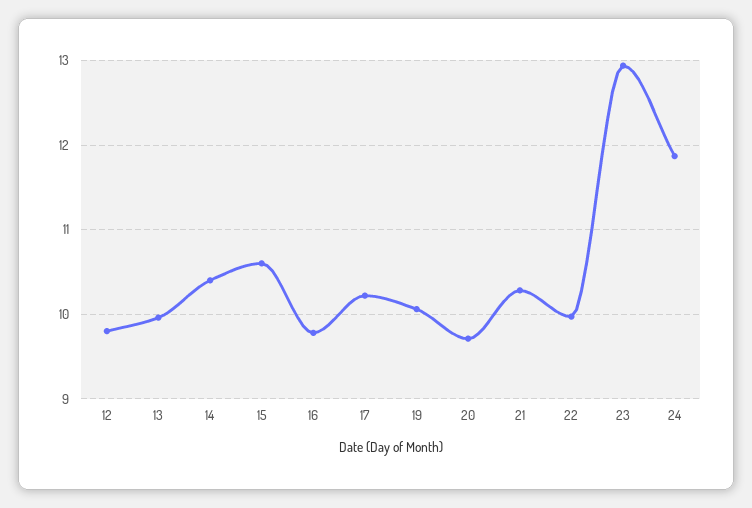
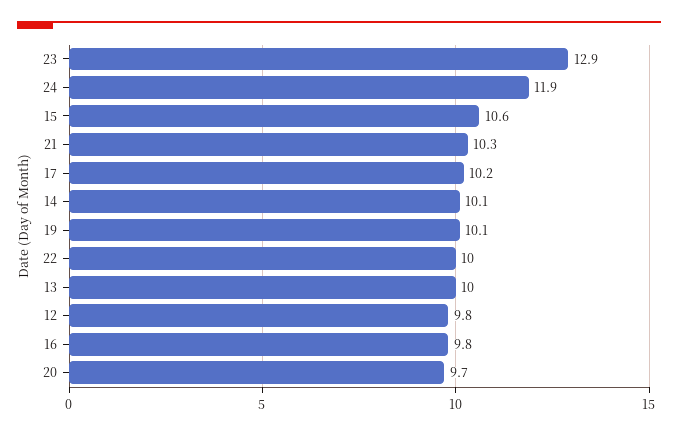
14: 10.4 -> 10.1

